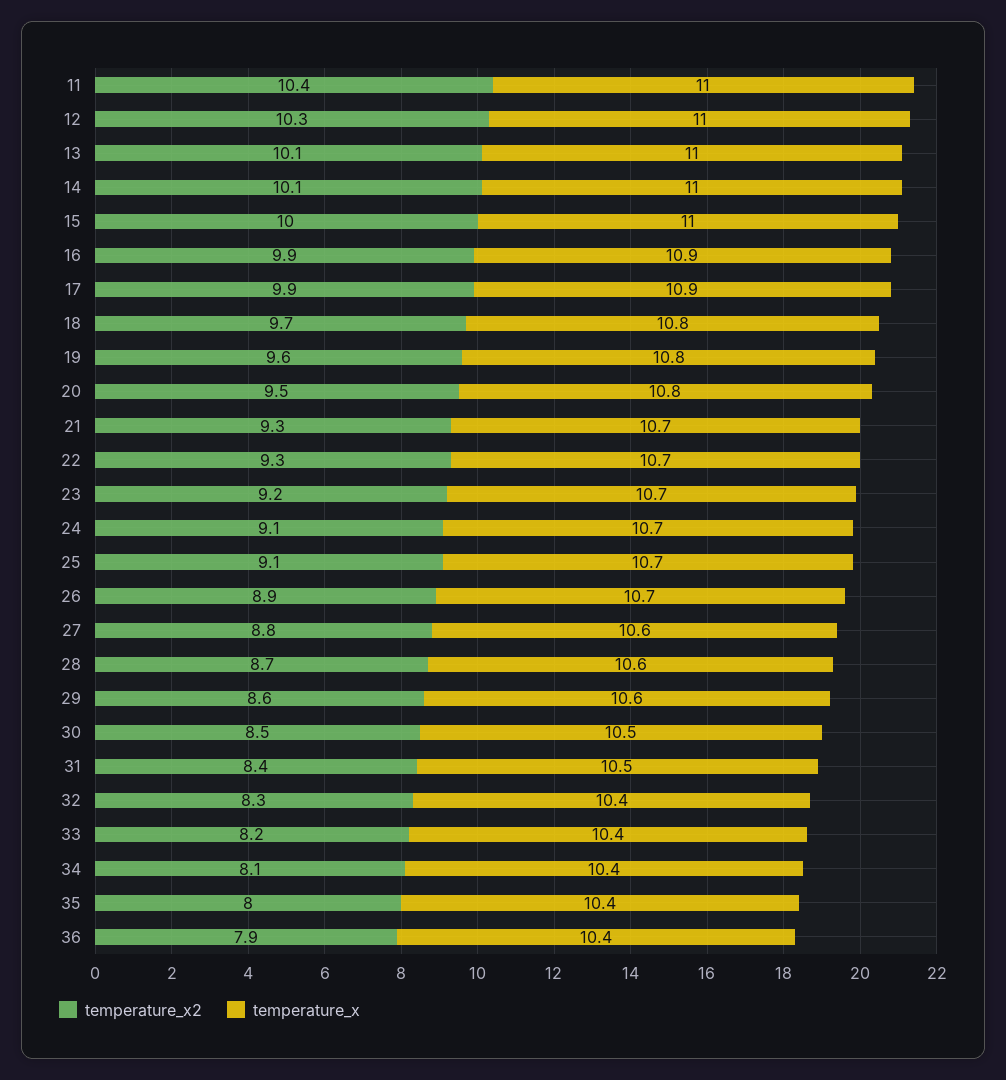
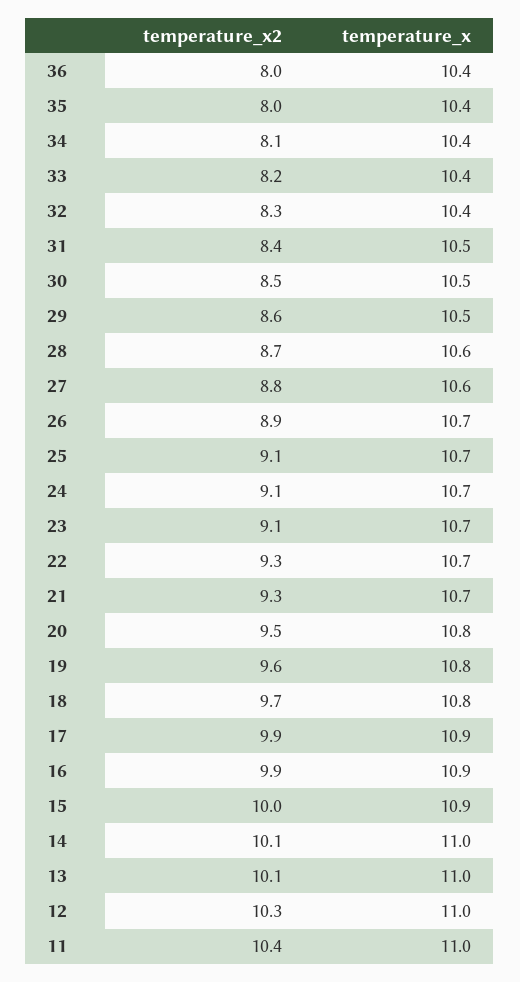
temperature_x, 15: 11 -> 10.9
temperature_x2, 23: 9.2 -> 9.1
temperature_x, 29: 10.6 -> 10.5
temperature_x2, 36: 7.9 -> 8

